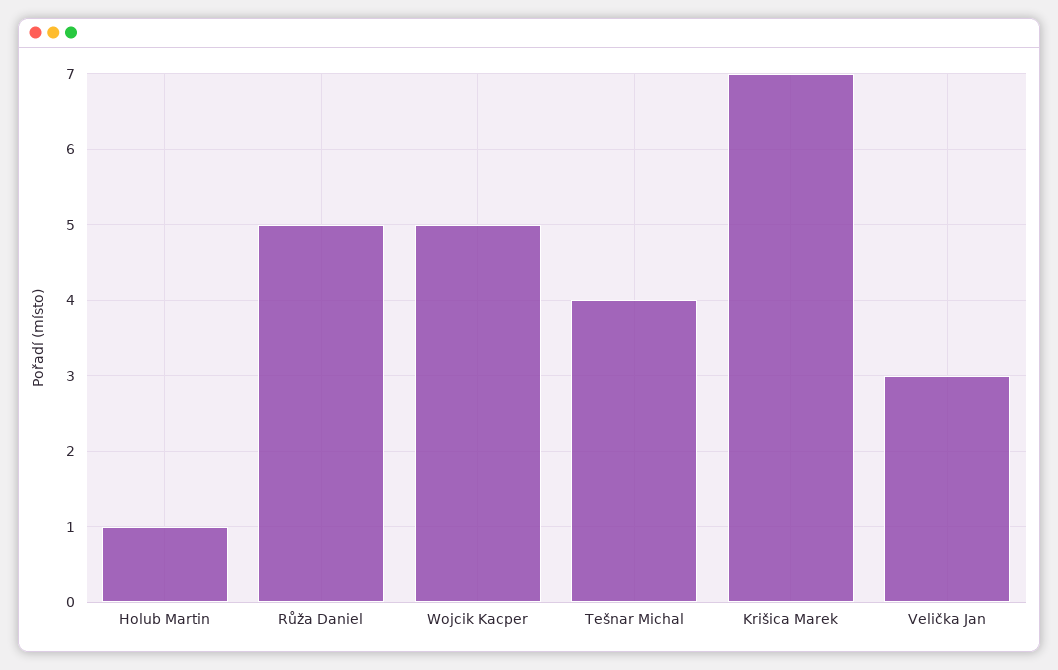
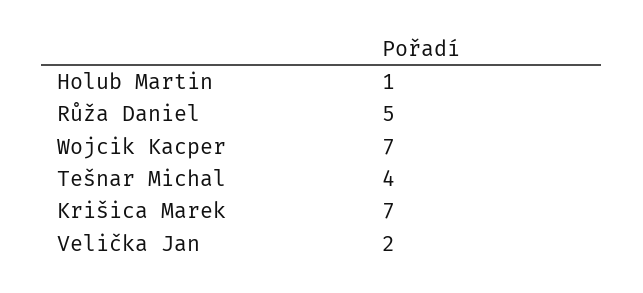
Wojcik Kacper: 5 -> 7
Velička Jan: 3 -> 2

